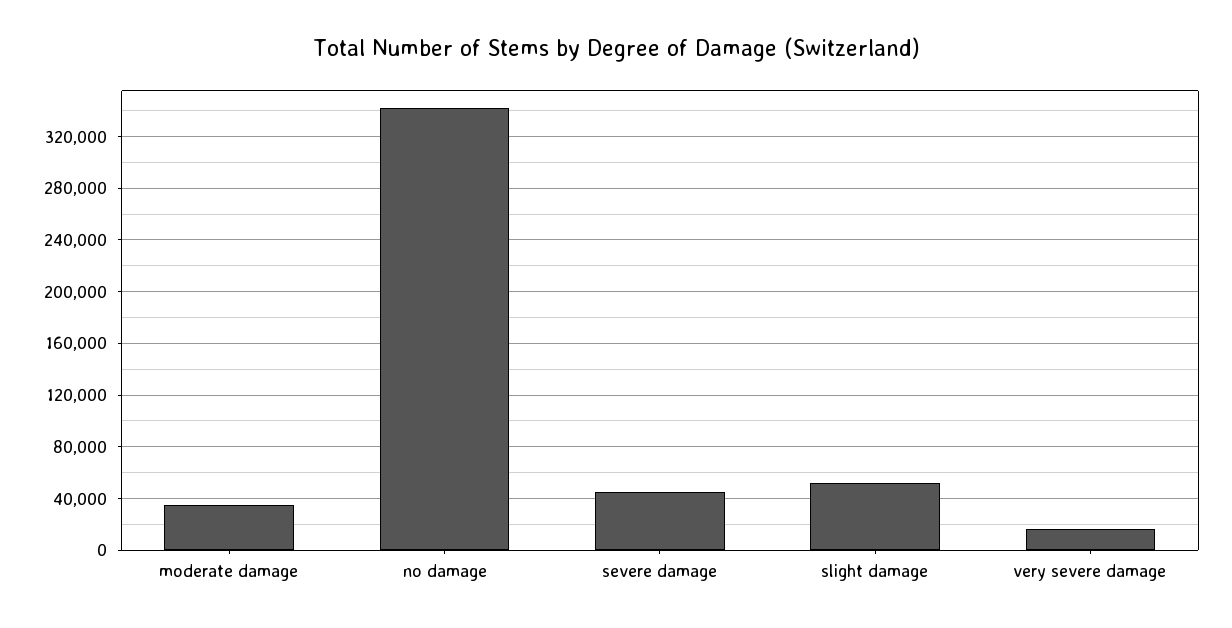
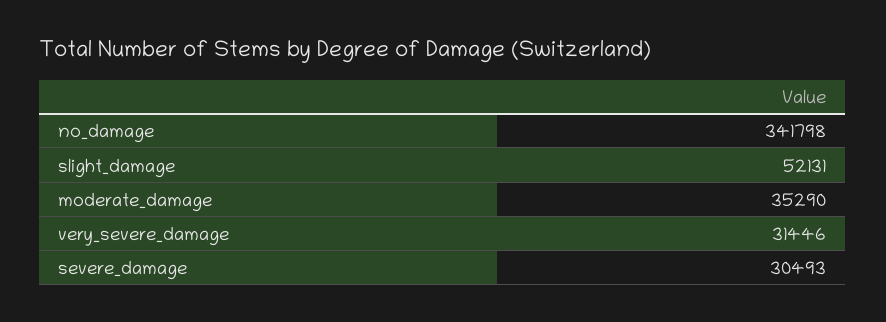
severe damage: 45000 -> 30493
very severe damage: 15000 -> 31446

